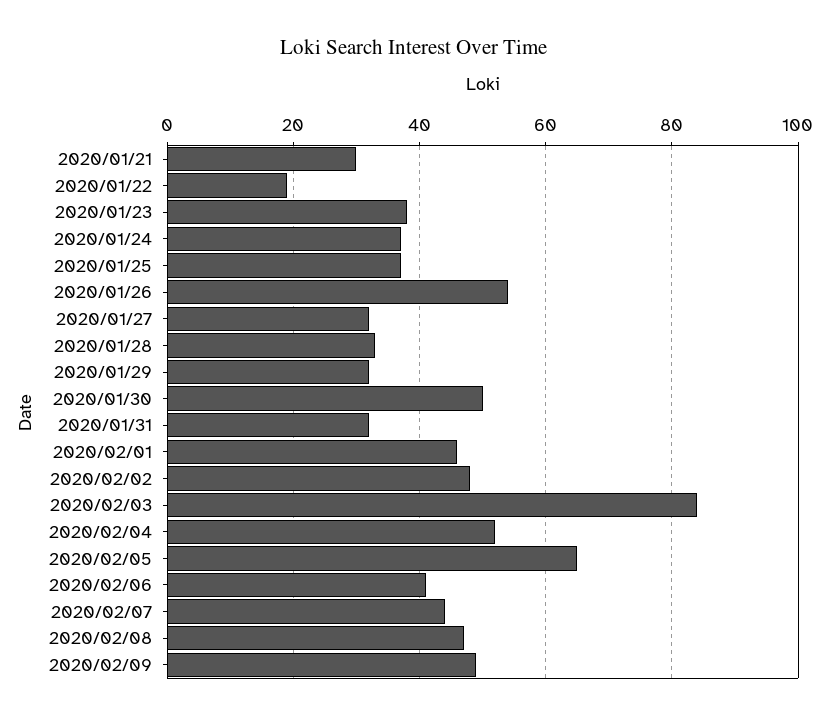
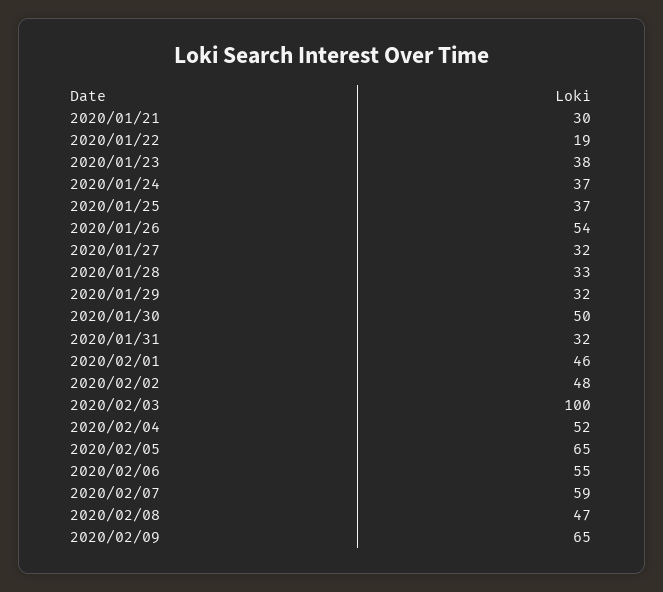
2020/02/03: 85 -> 100
2020/02/06: 40 -> 55
2020/02/07: 45 -> 59
2020/02/09: 50 -> 65

